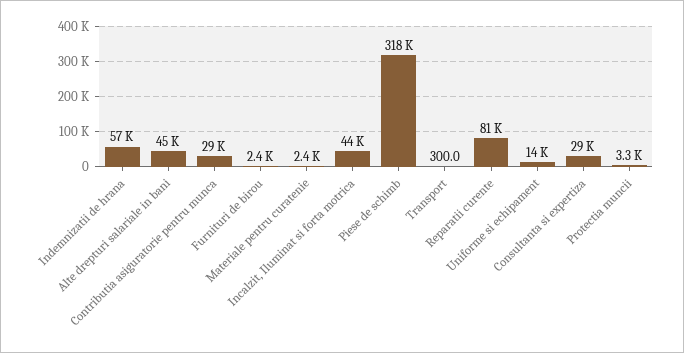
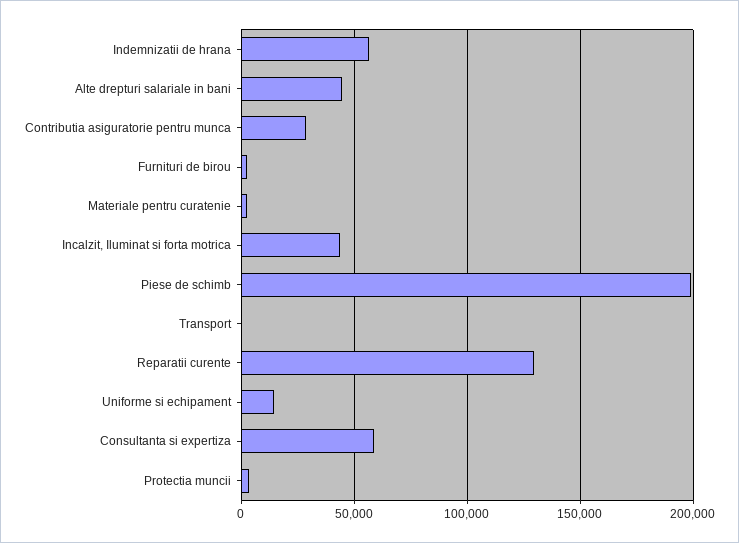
Piese de schimb: 318000 -> 200000
Reparatii curente: 81000 -> 130000
Consultanta si expertiza: 29000 -> 60000

